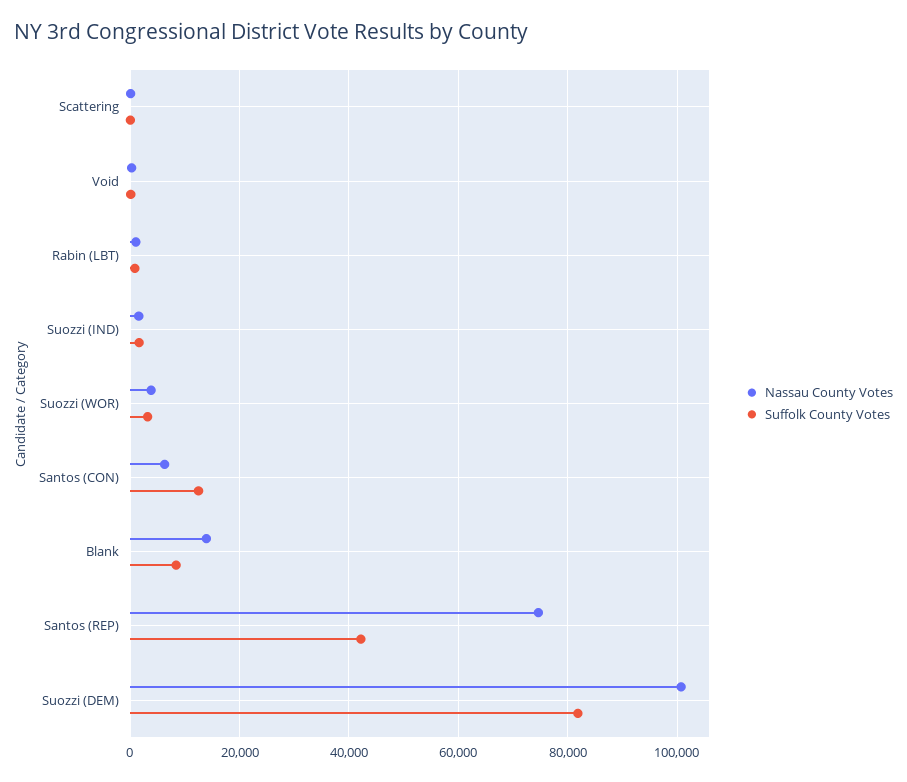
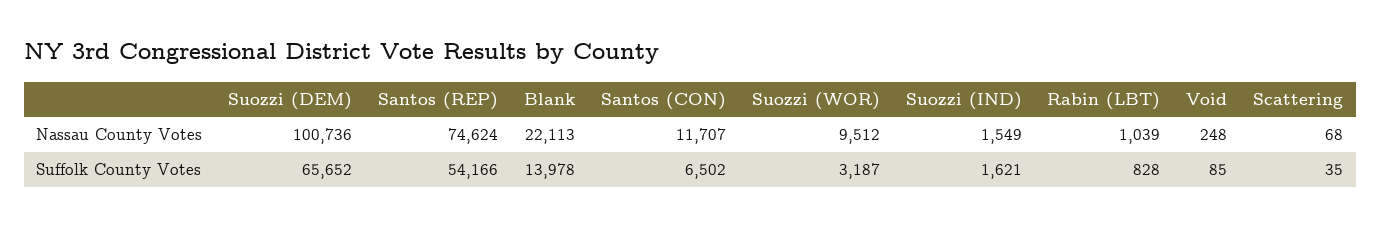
Nassau County Votes, Suozzi (WOR): 4000 -> 9512
Nassau County Votes, Santos (CON): 6000 -> 11707
Suffolk County Votes, Santos (CON): 12000 -> 6502
Nassau County Votes, Blank: 14000 -> 22113
Suffolk County Votes, Blank: 8000 -> 13978
Suffolk County Votes, Santos (REP): 42000 -> 54166
Suffolk County Votes, Suozzi (DEM): 82000 -> 65652

